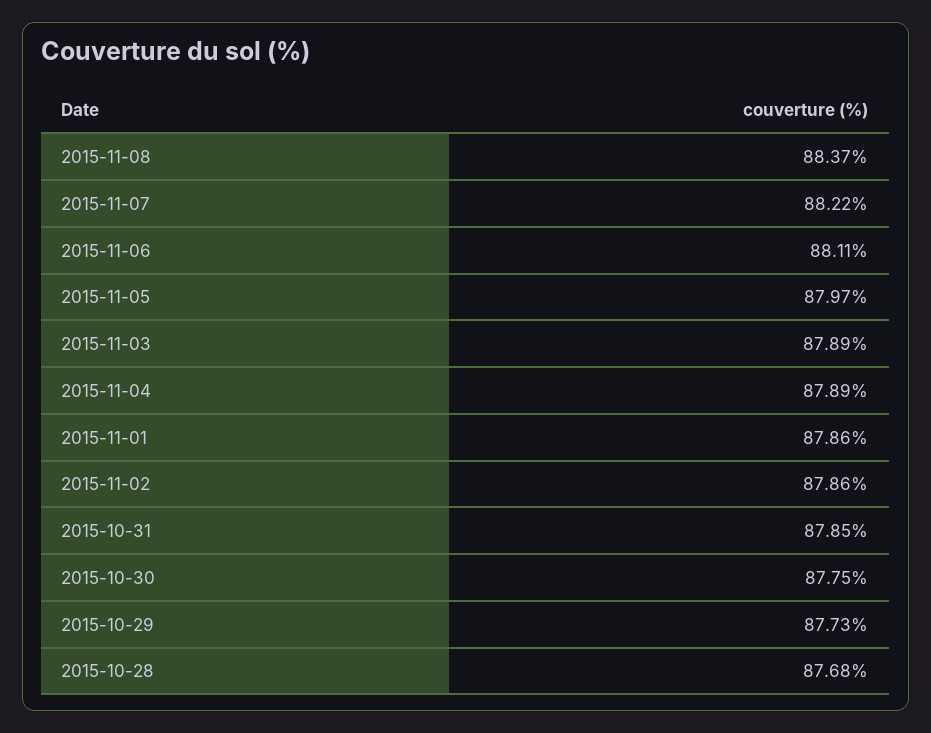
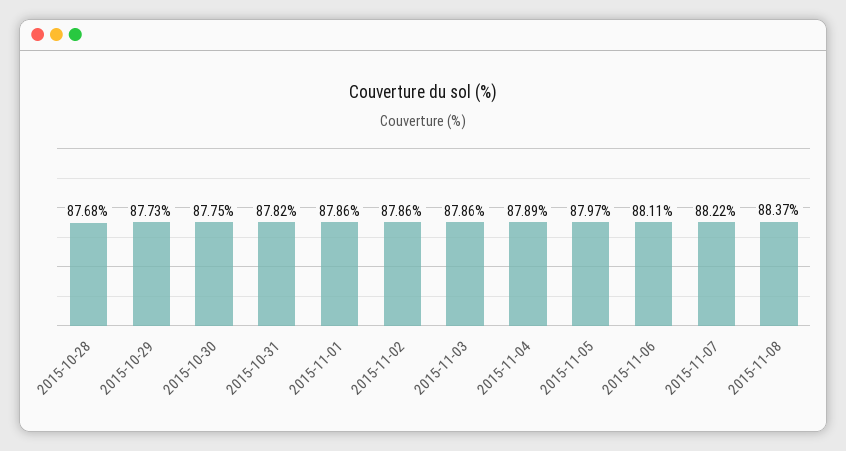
2015-11-03: 87.89 -> 87.86
2015-10-31: 87.85 -> 87.82

